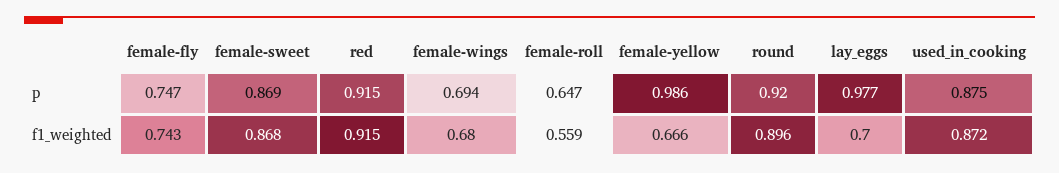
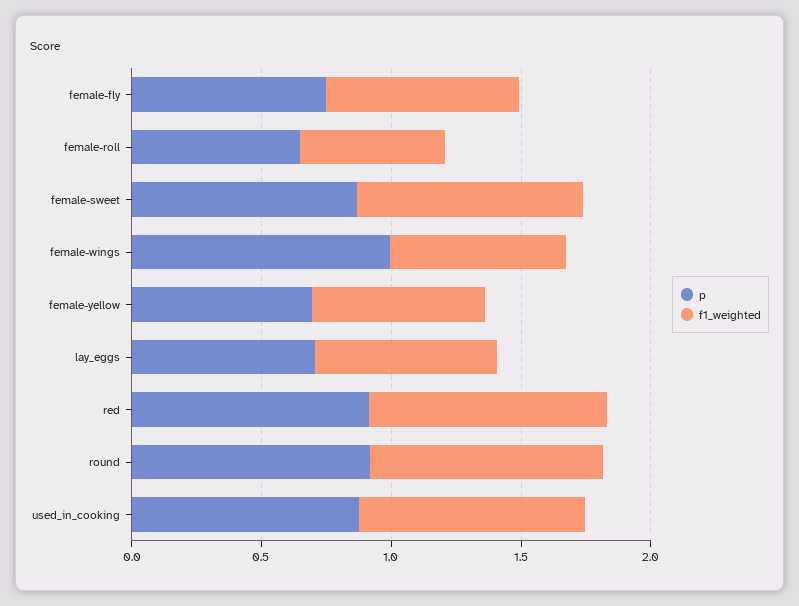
p, female-wings: 0.694 -> 1
p, female-yellow: 0.986 -> 0.7
p, lay_eggs: 0.977 -> 0.7

